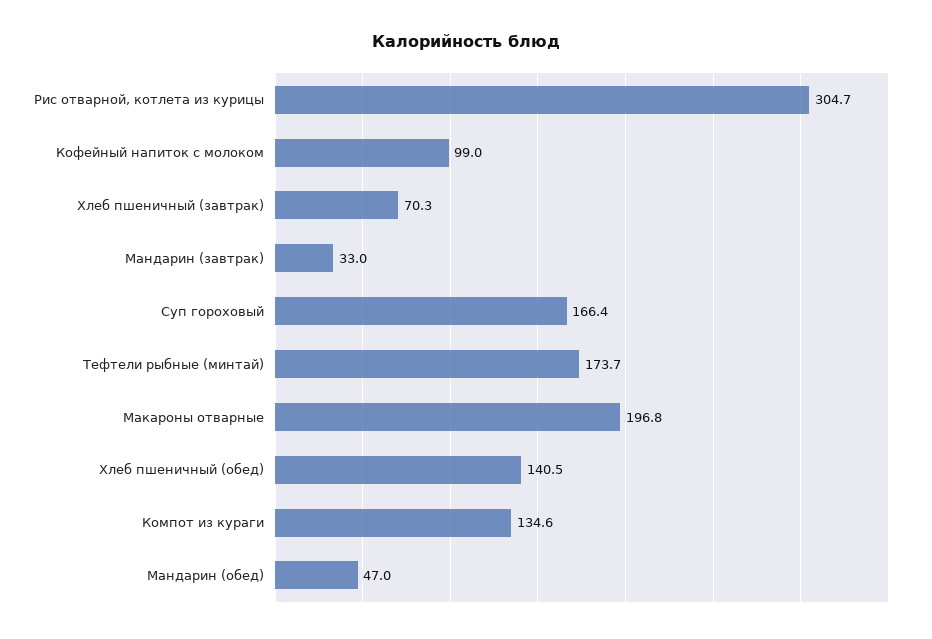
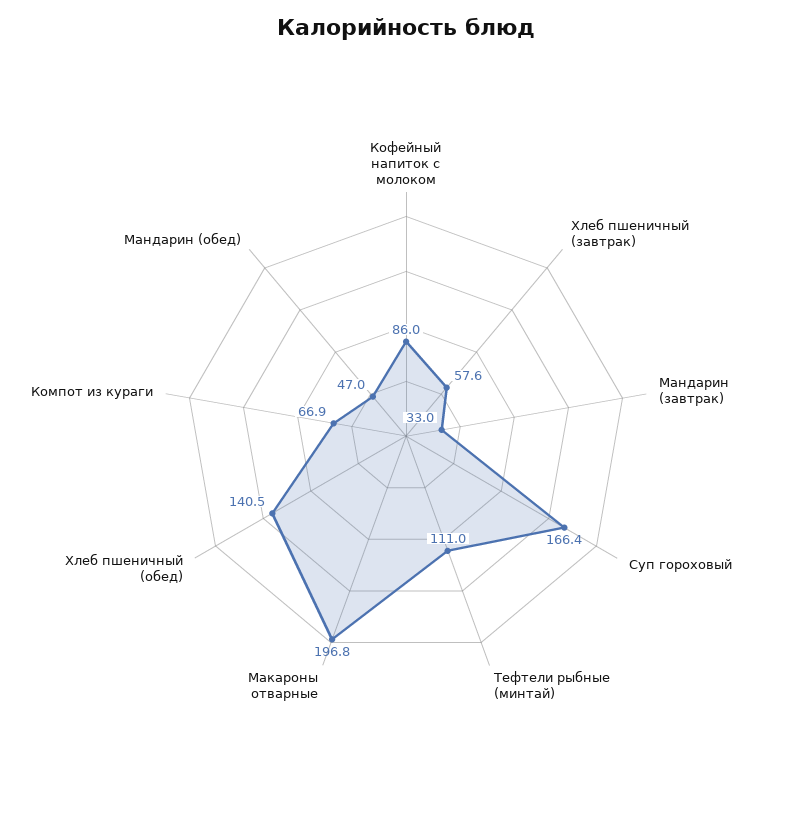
Рис отварной, котлета из курицы: 304.7 -> none
Кофейный напиток с молоком: 99 -> 86
Хлеб пшеничный (завтрак): 70.3 -> 57.6
Тефтели рыбные (минтай): 173.7 -> 111
Компот из кураги: 134.6 -> 66.9

